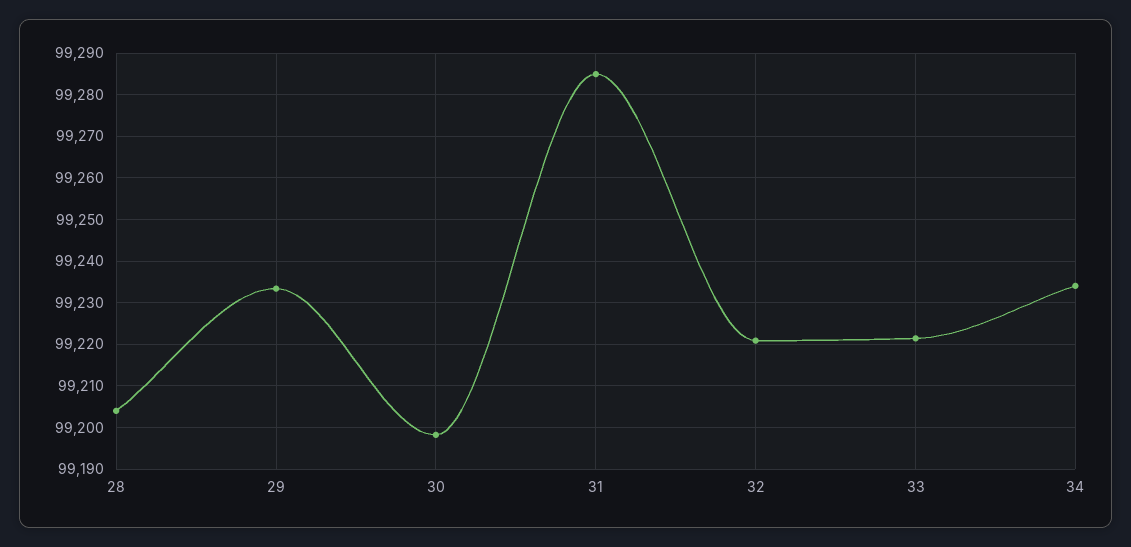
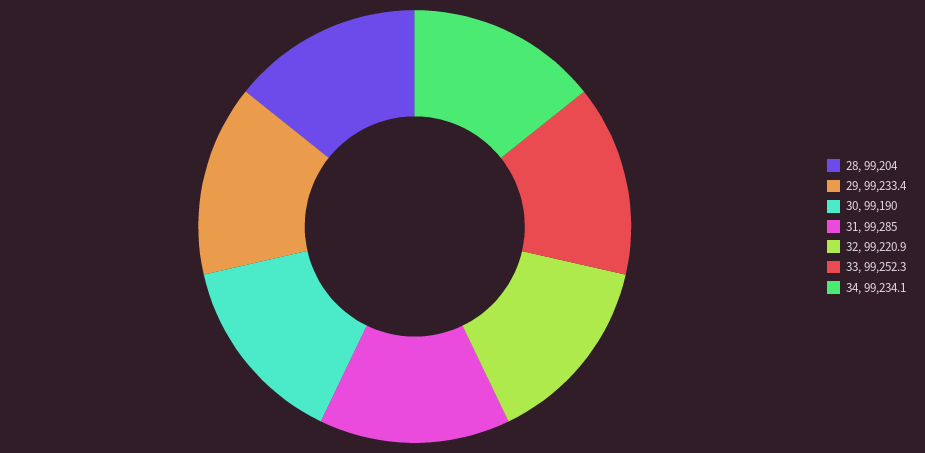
30: 99198 -> 99190
33: 99222 -> 99252.3

